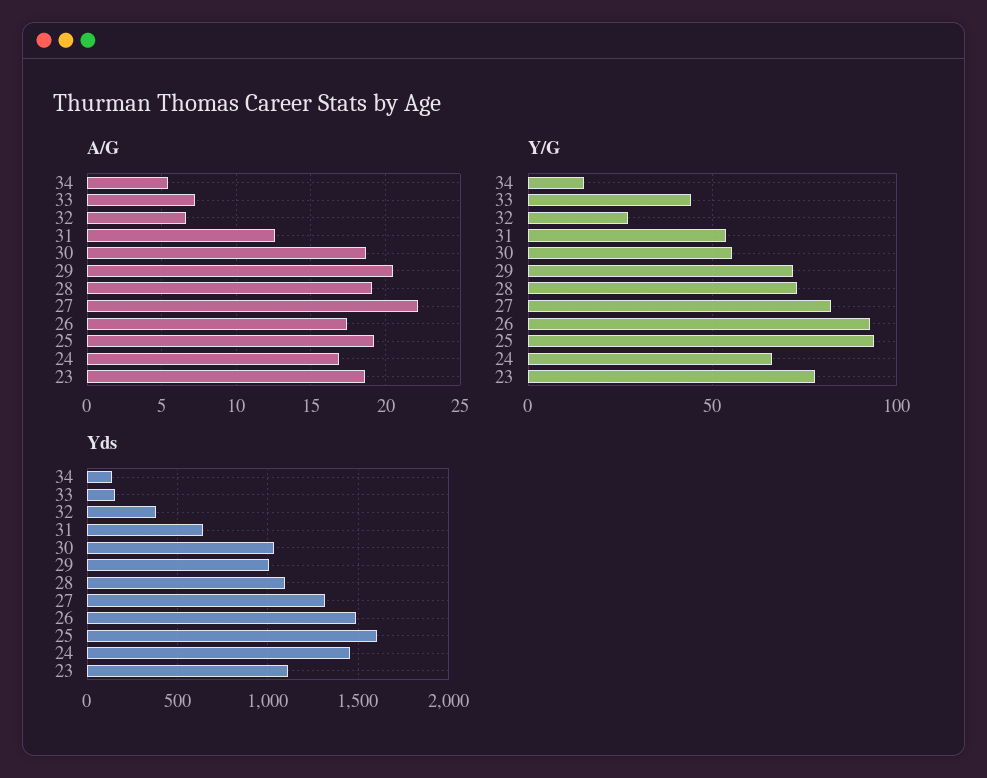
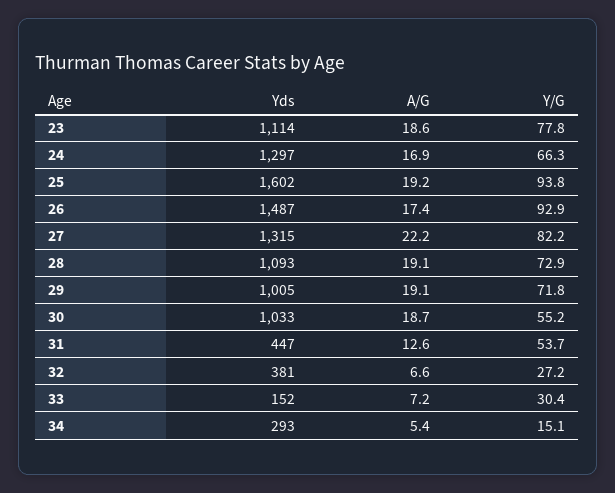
A/G, 29: 20.5 -> 19.1
Y/G, 33: 45 -> 30.4
Yds, 34: 150 -> 293
Yds, 31: 650 -> 447
Yds, 24: 1450 -> 1297

